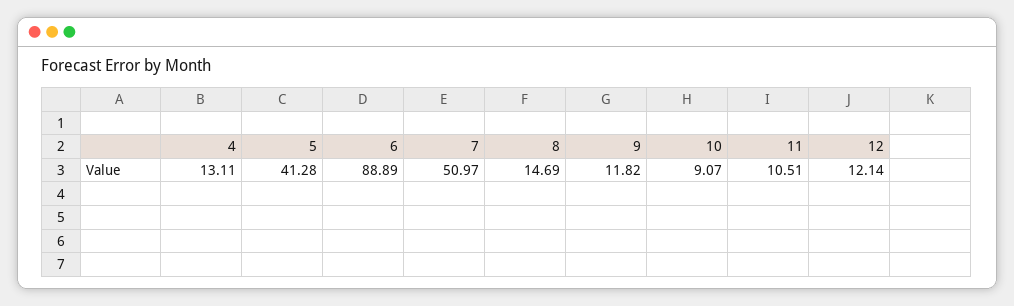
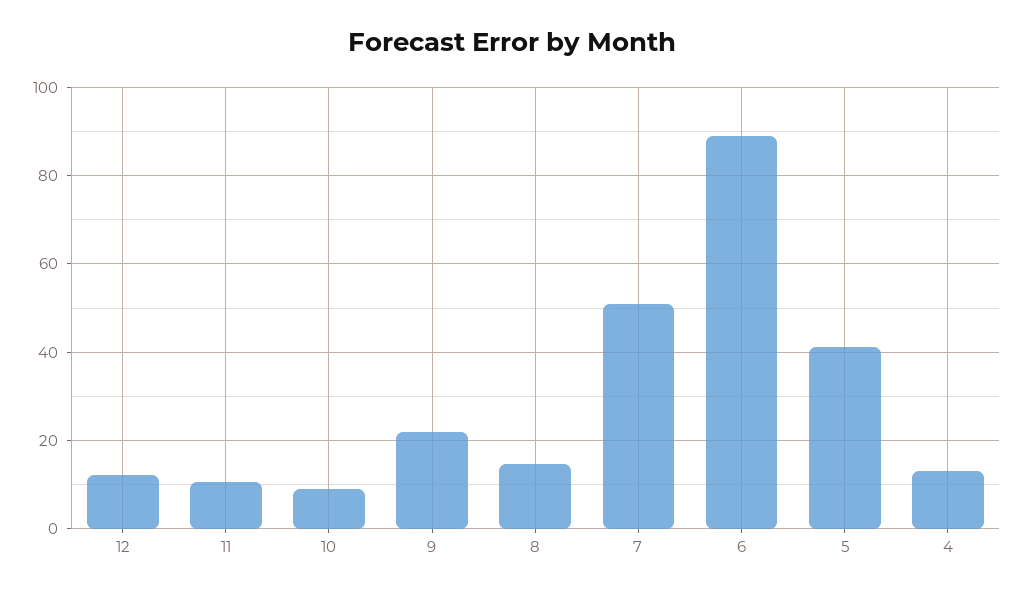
9: 11.82 -> 22

